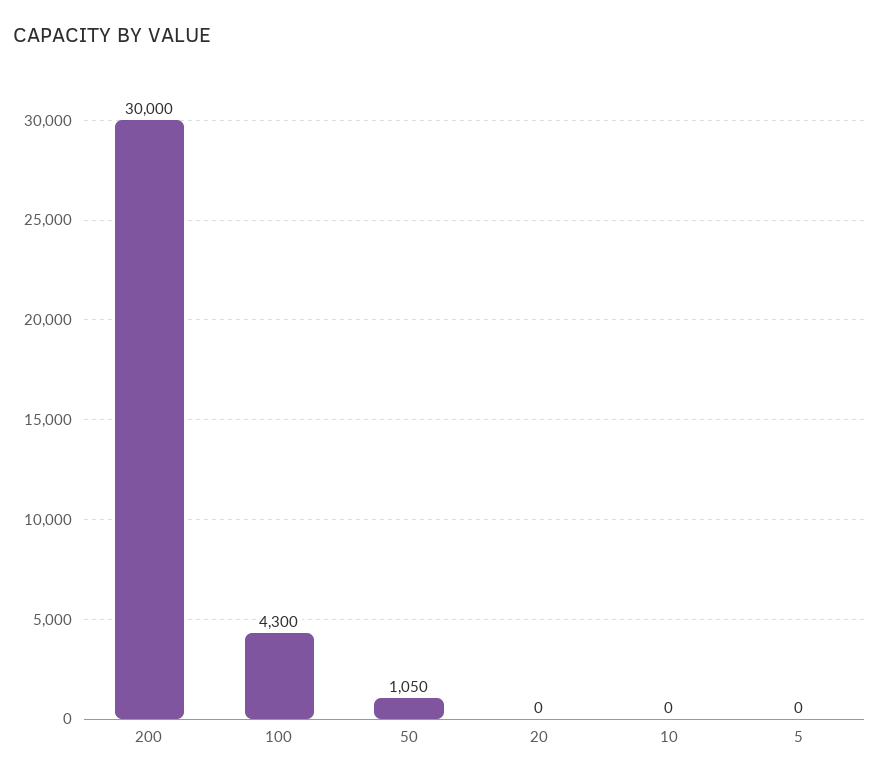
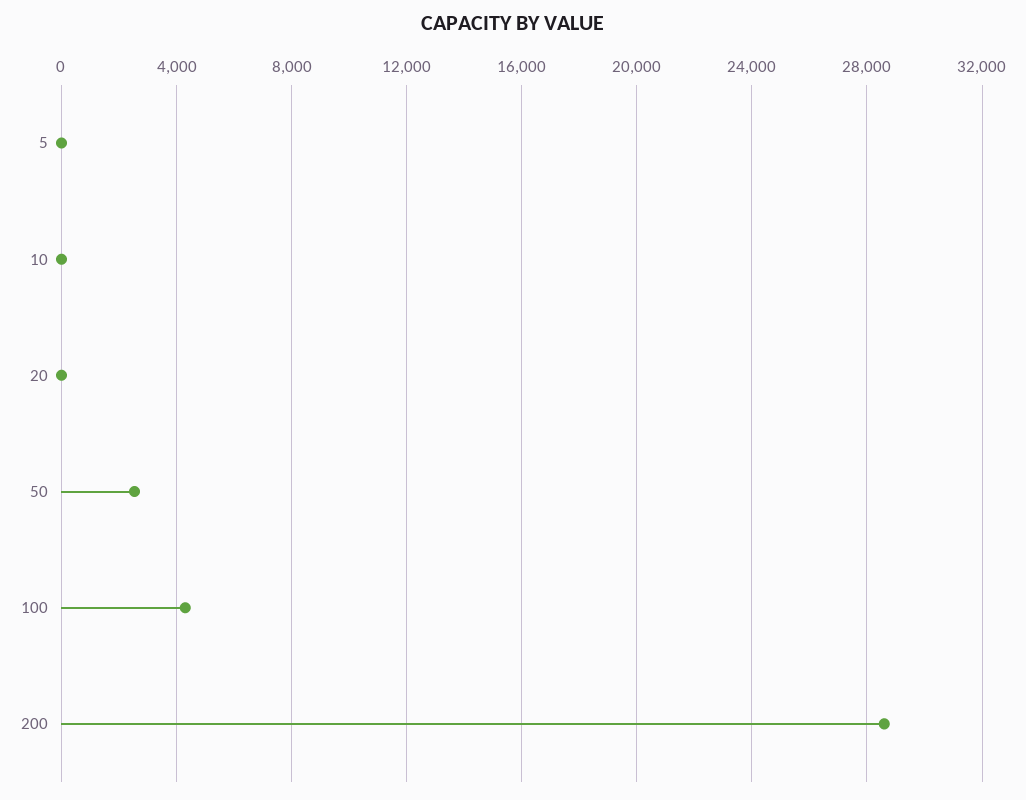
200: 30000 -> 28500
50: 1050 -> 2500

